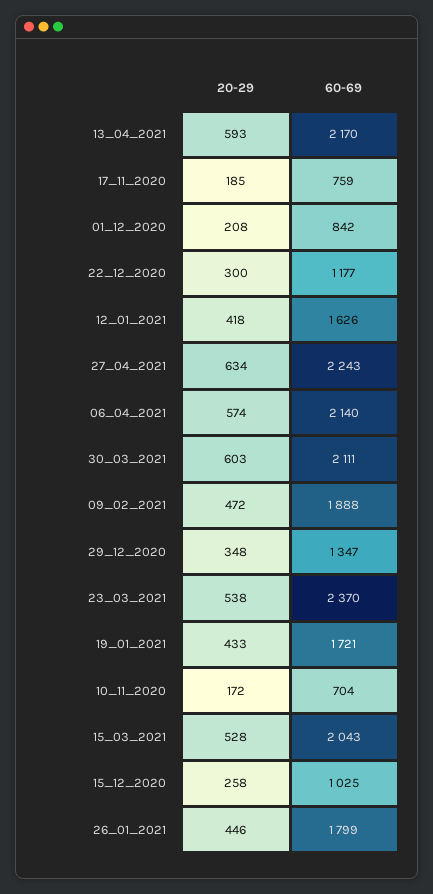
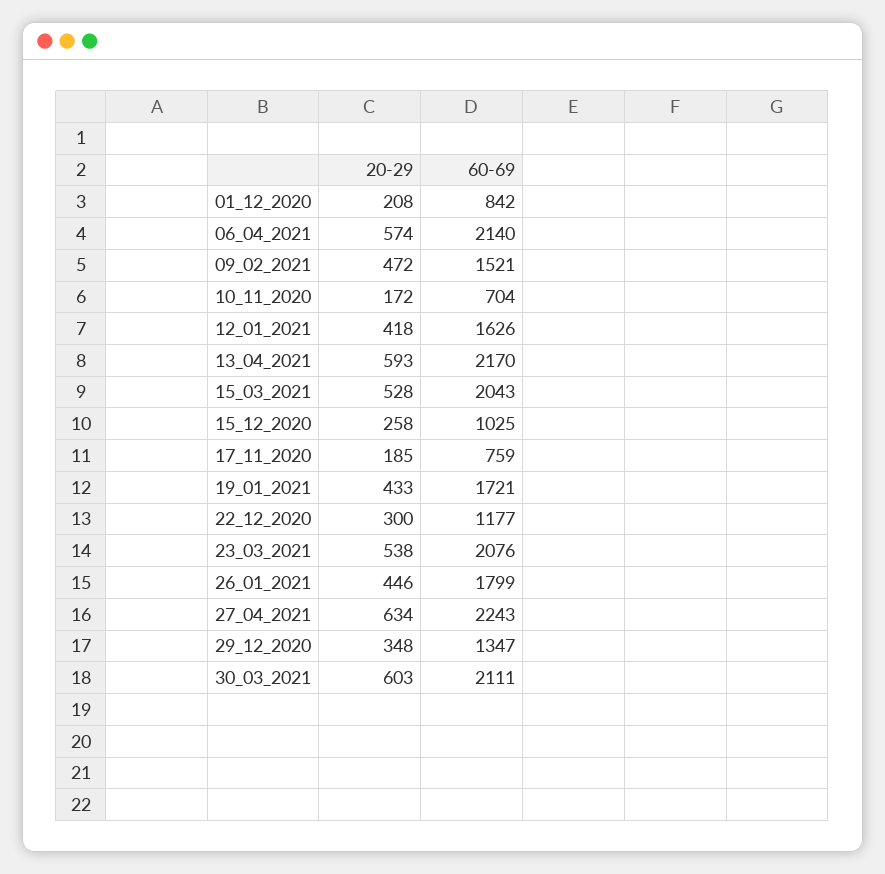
60-69, 09_02_2021: 1888 -> 1521
60-69, 23_03_2021: 2370 -> 2076

